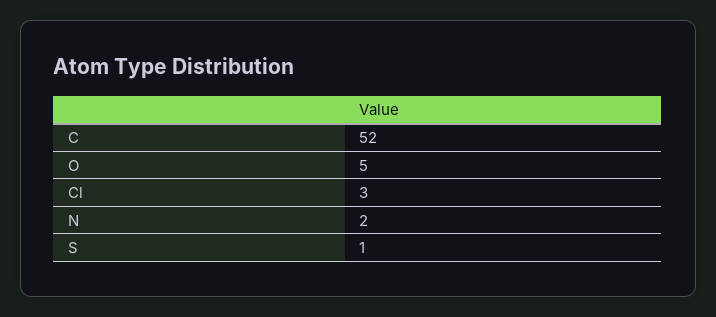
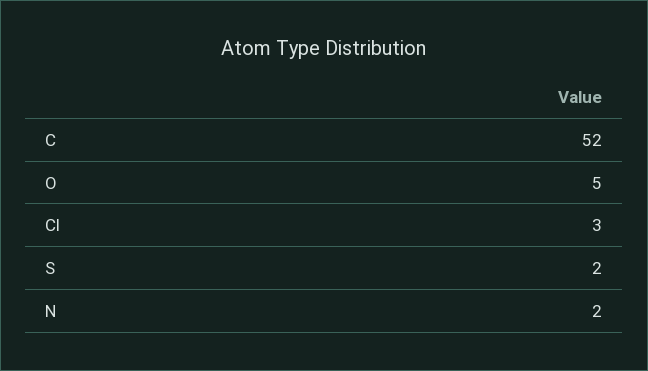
S: 1 -> 2

